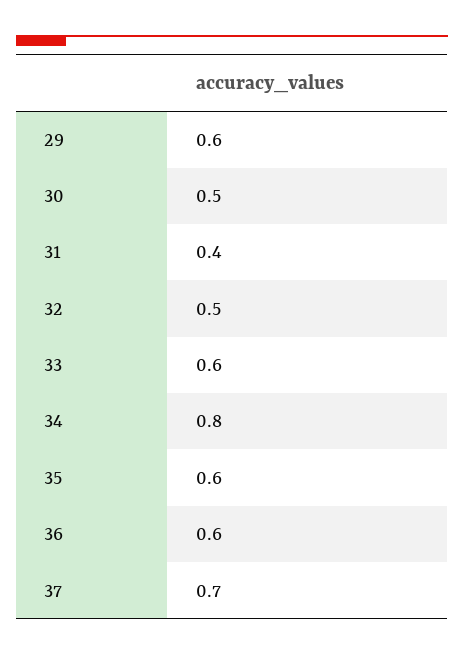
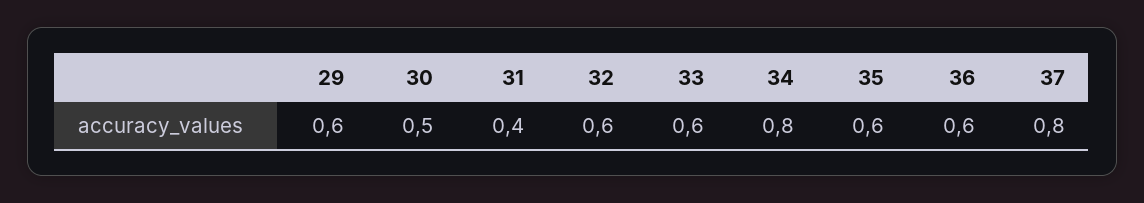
32: 0.5 -> 0.6
37: 0.7 -> 0.8

